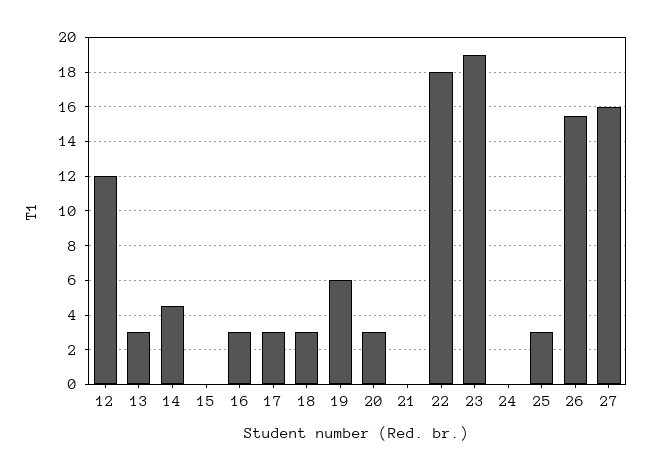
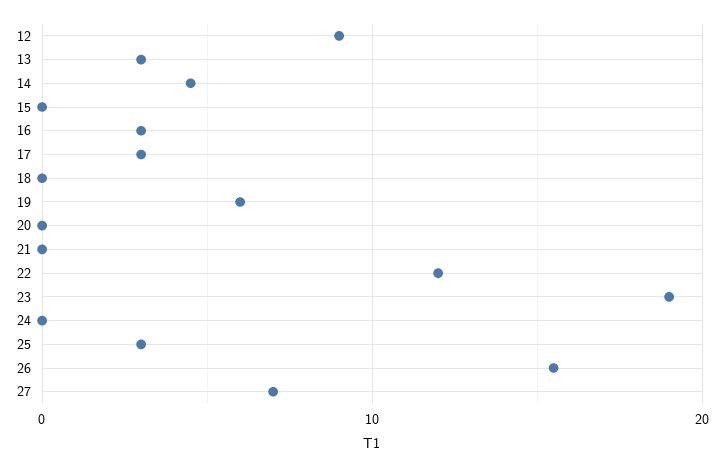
12: 12 -> 9
18: 3 -> 0
20: 3 -> 0
22: 18 -> 12
27: 16 -> 7

